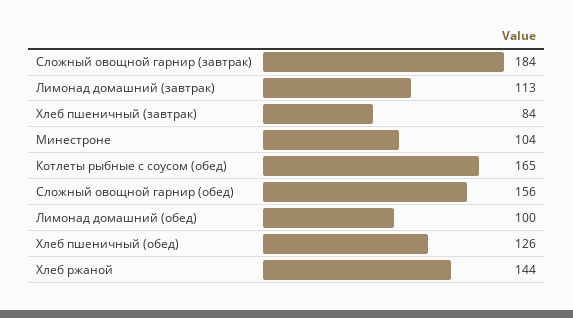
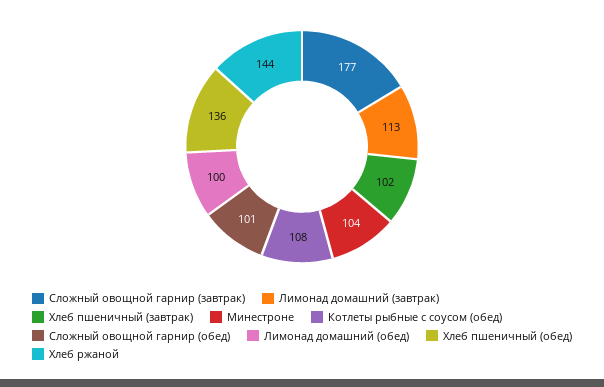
Сложный овощной гарнир (завтрак): 184 -> 177
Хлеб пшеничный (завтрак): 84 -> 102
Котлеты рыбные с соусом (обед): 165 -> 108
Сложный овощной гарнир (обед): 156 -> 101
Хлеб пшеничный (обед): 126 -> 136

